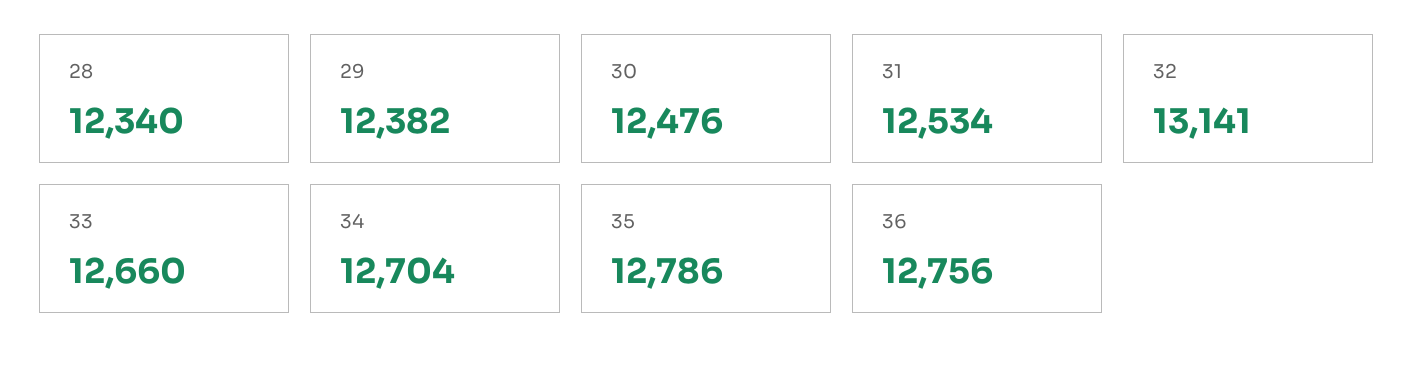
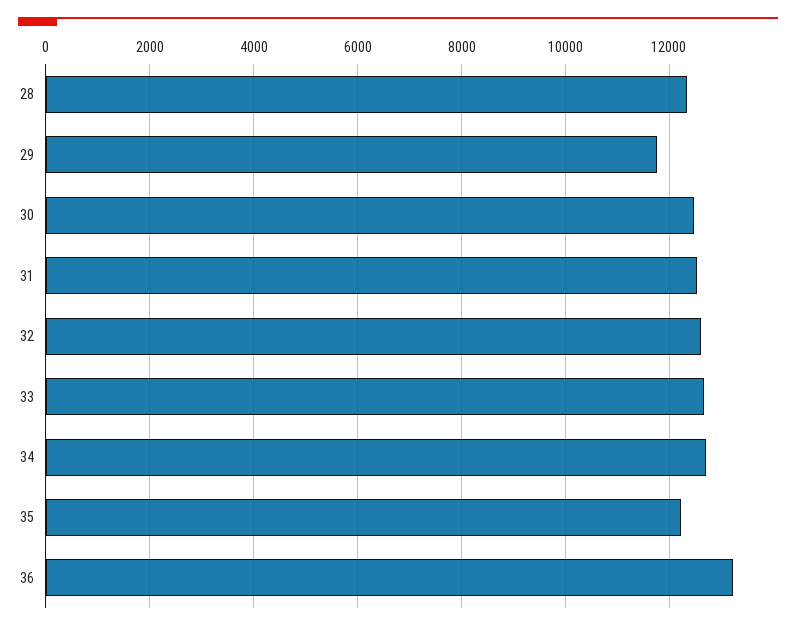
29: 12382 -> 11800
32: 13141 -> 12600
35: 12786 -> 12200
36: 12756 -> 13200

